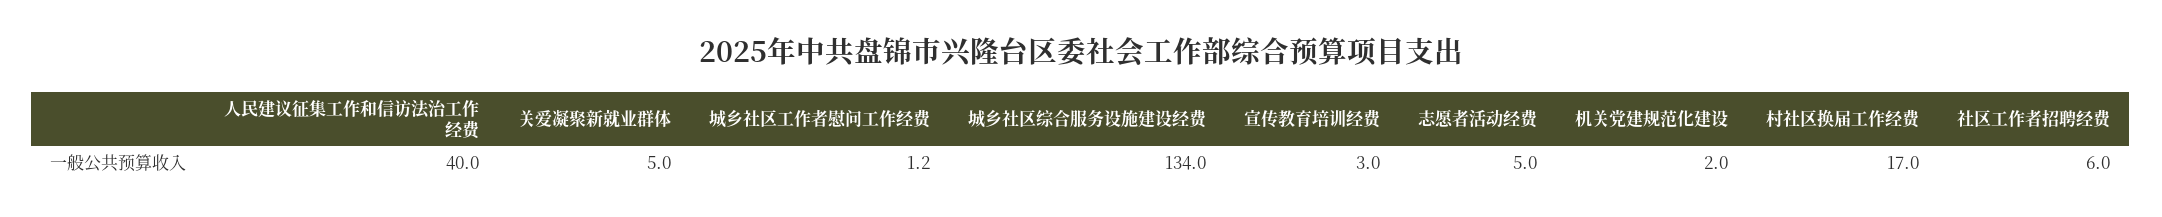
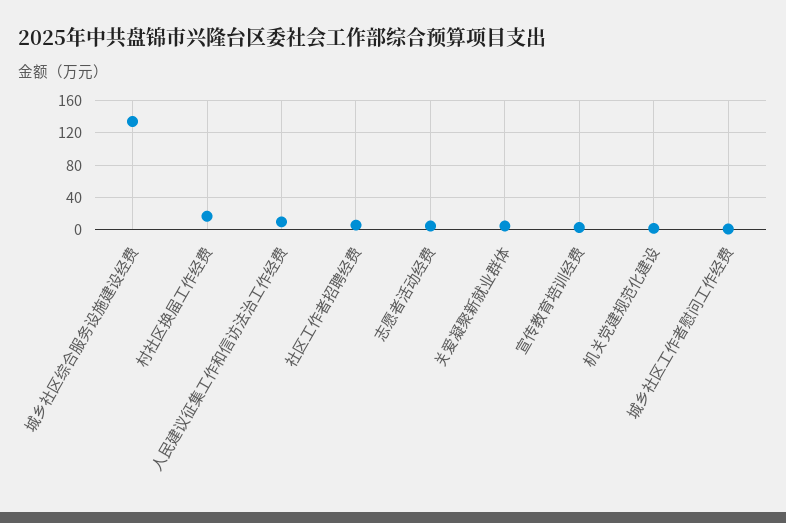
人民建议征集工作和信访法治工作经费: 40 -> 10

